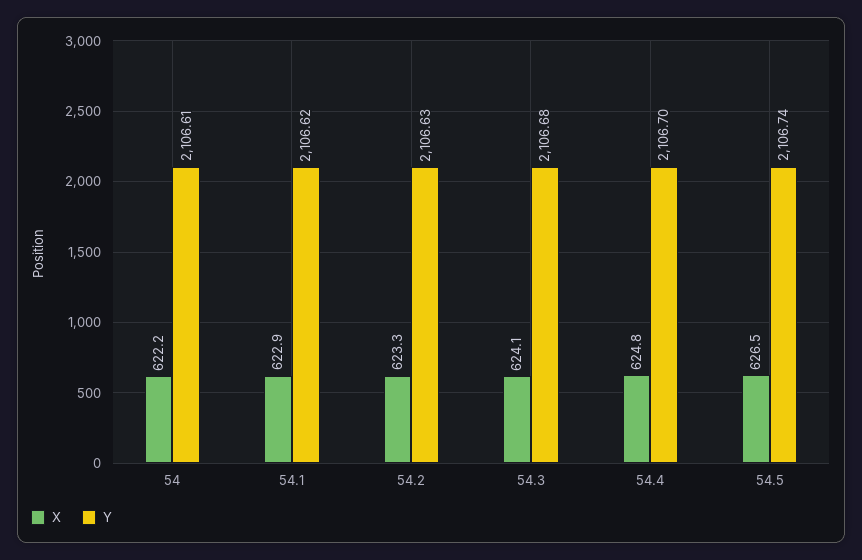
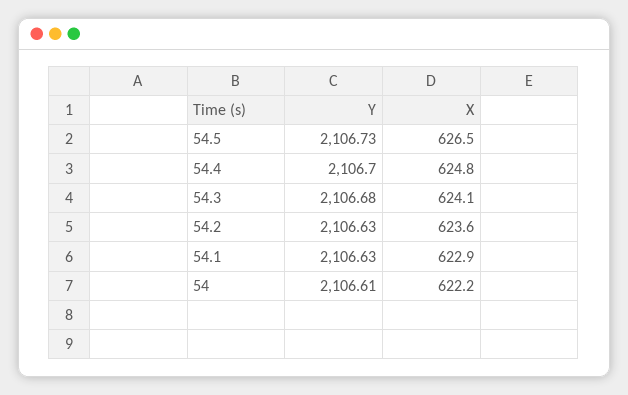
Y, 54.1: 2106.62 -> 2106.63
X, 54.2: 623.3 -> 623.6
Y, 54.5: 2106.74 -> 2106.73

